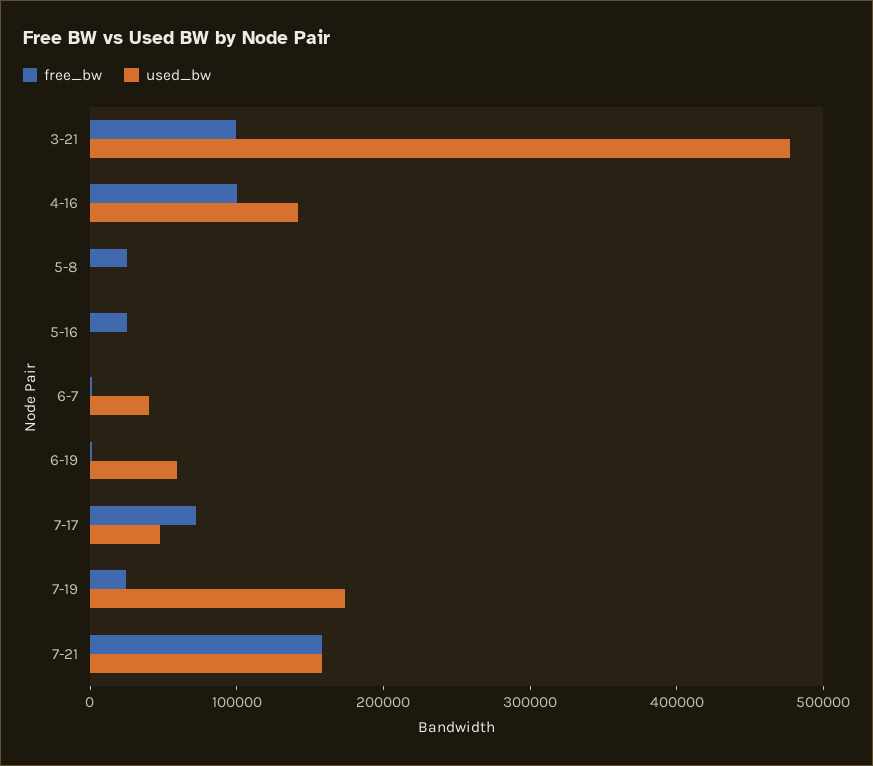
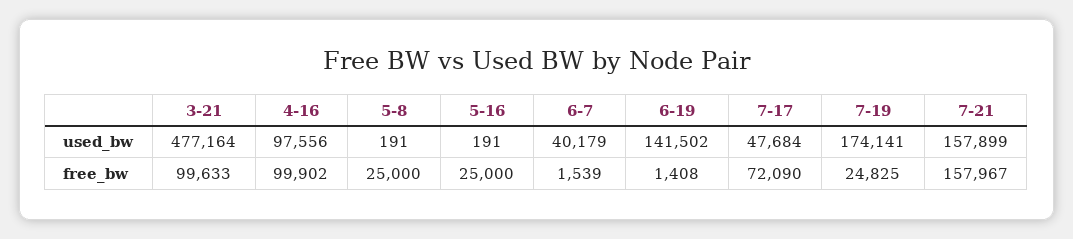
used_bw, 4-16: 140000 -> 97556
used_bw, 6-19: 60000 -> 141502

